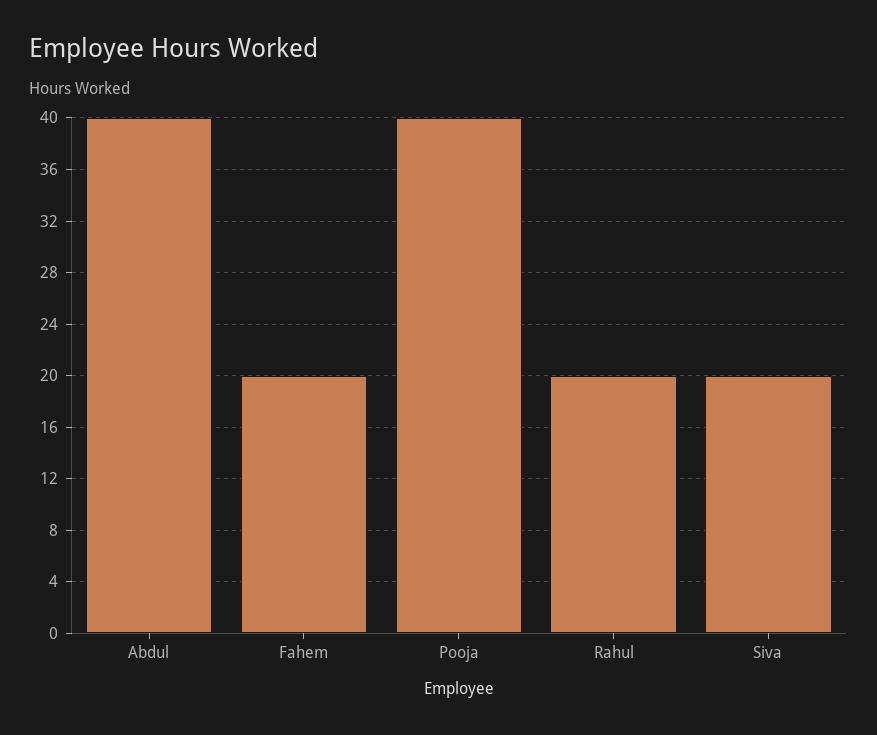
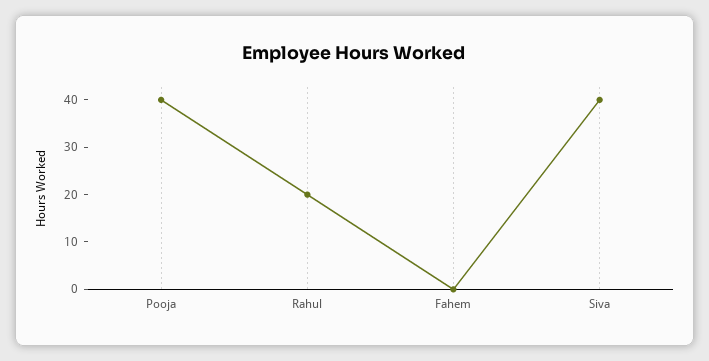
Abdul: 40 -> none
Fahem: 20 -> 0
Siva: 20 -> 40

